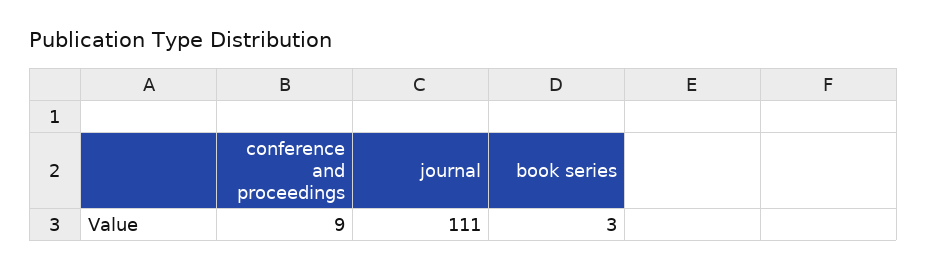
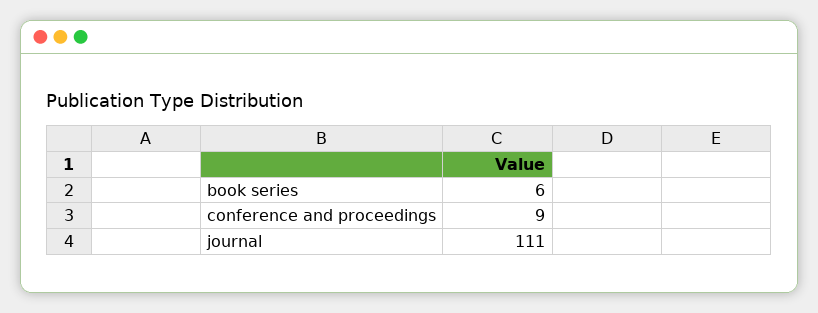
book series: 3 -> 6

